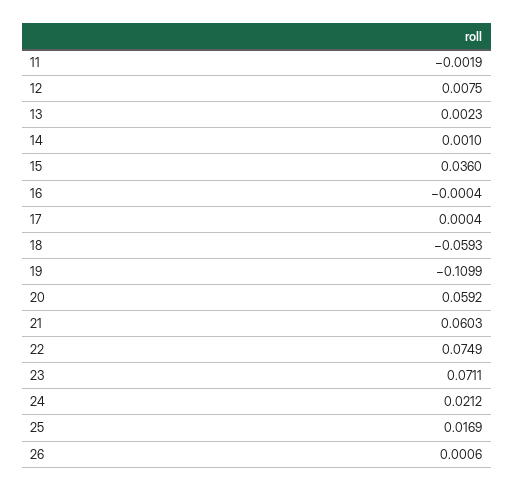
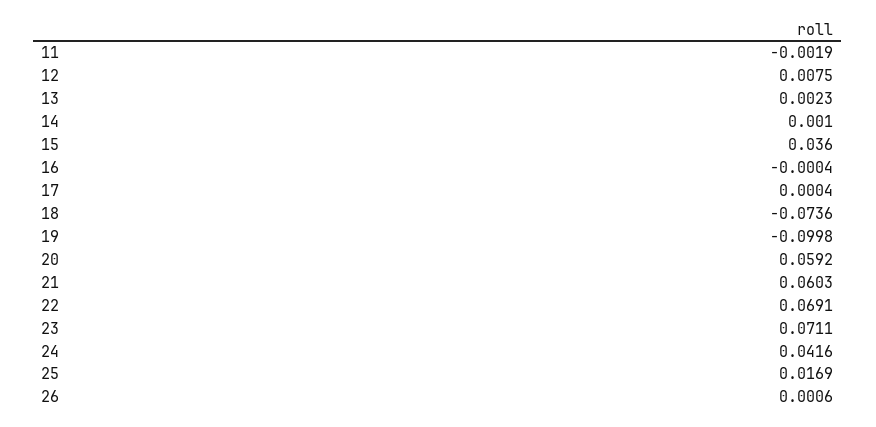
18: -0.0593 -> -0.0736
19: -0.1099 -> -0.0998
22: 0.0749 -> 0.0691
24: 0.0212 -> 0.0416

